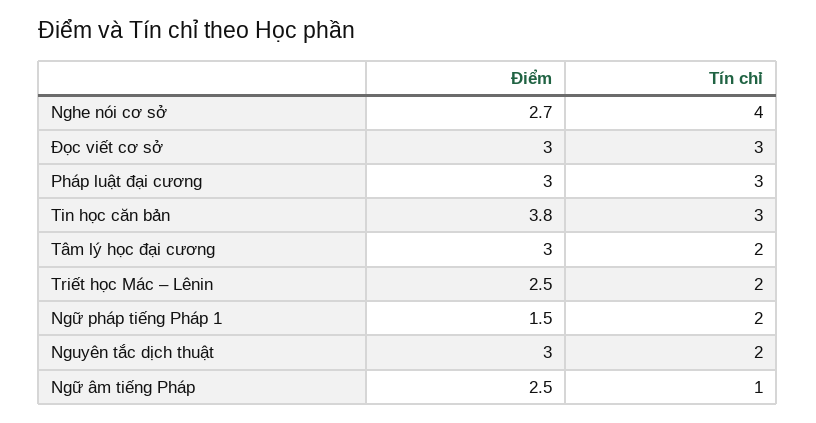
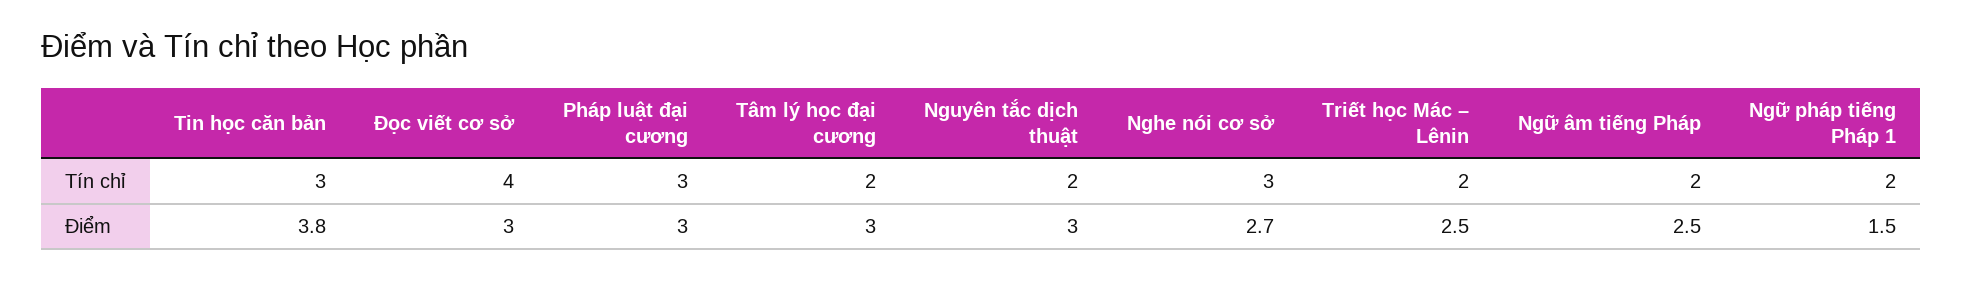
Tín chỉ, Nghe nói cơ sở: 4 -> 3
Tín chỉ, Đọc viết cơ sở: 3 -> 4
Tín chỉ, Ngữ âm tiếng Pháp: 1 -> 2

